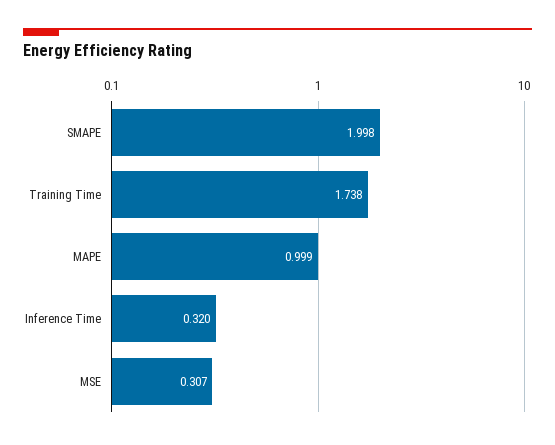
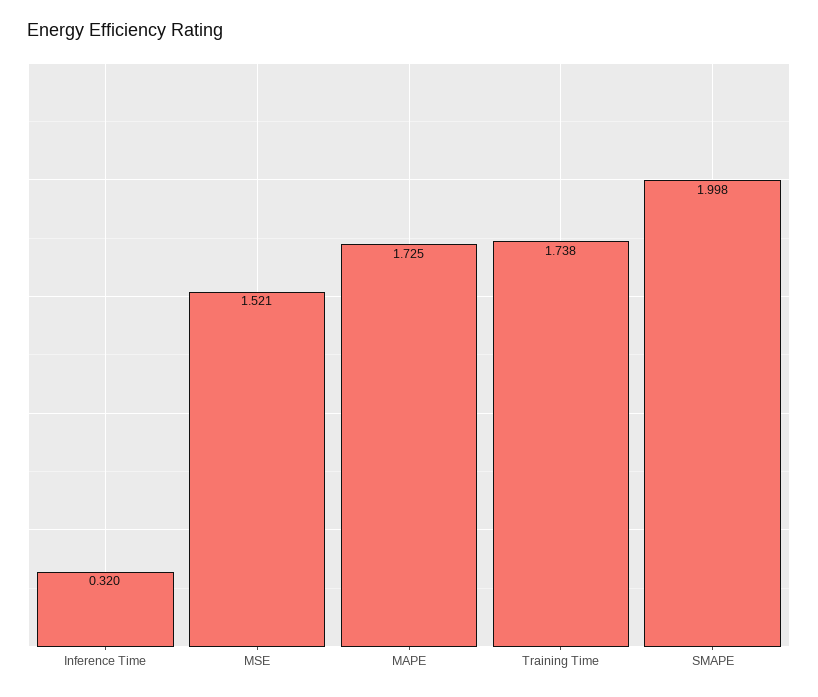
MAPE: 0.999 -> 1.725
MSE: 0.307 -> 1.521

